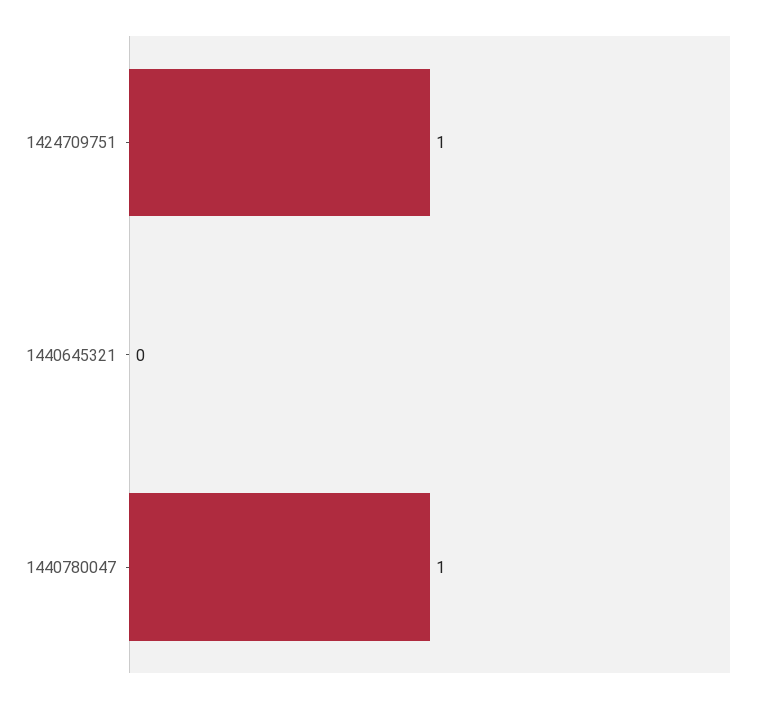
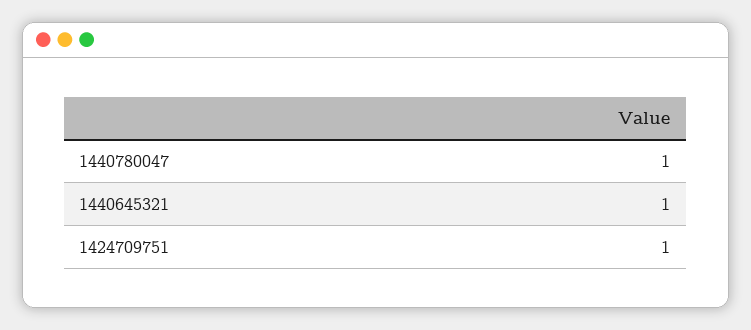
1440645321: 0 -> 1

